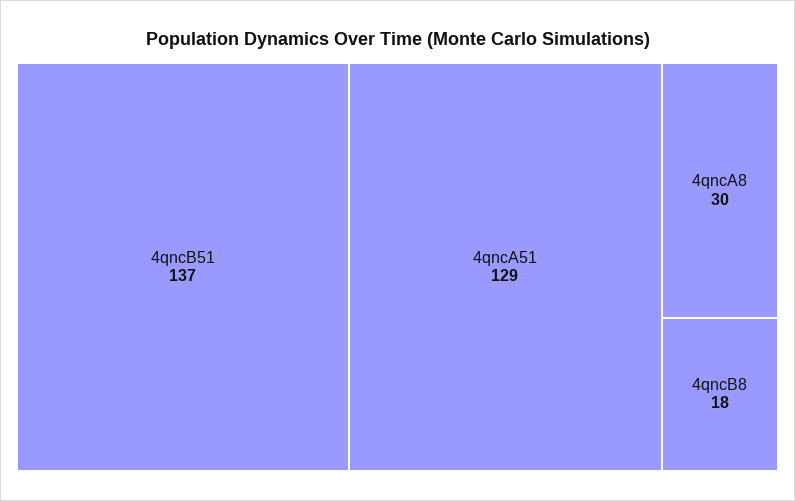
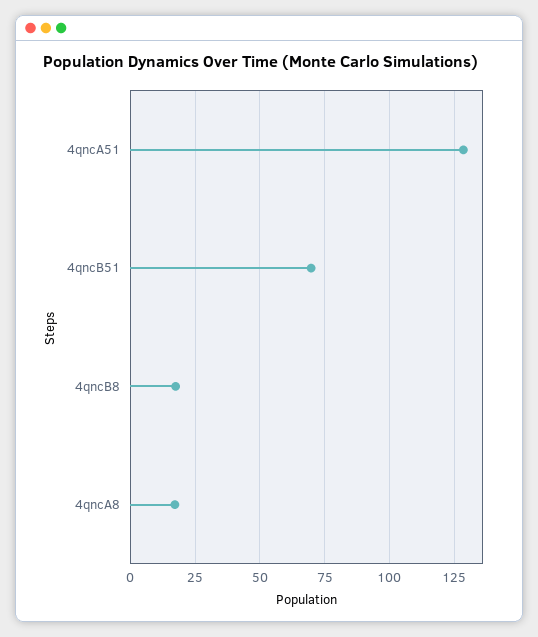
4qncB51: 137 -> 70
4qncA8: 30 -> 17.5

